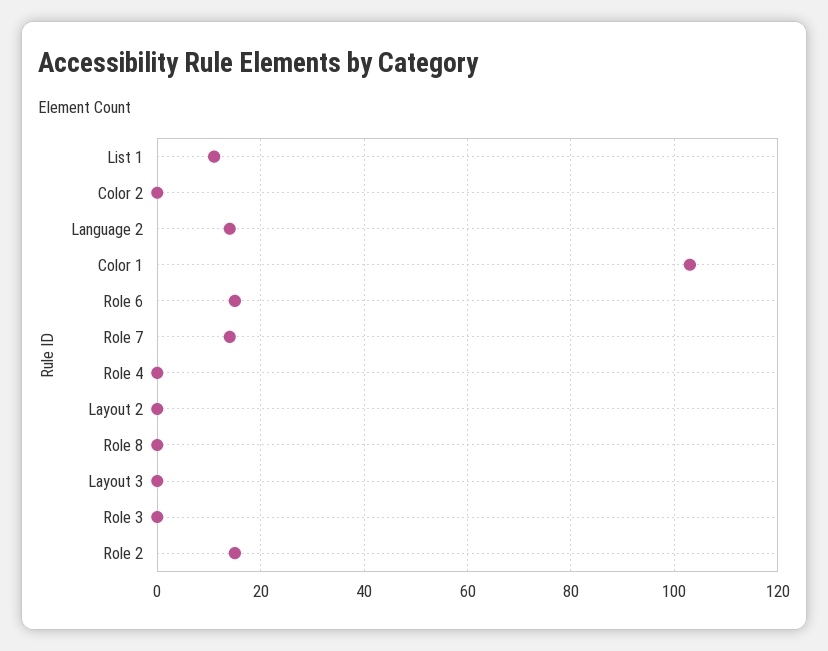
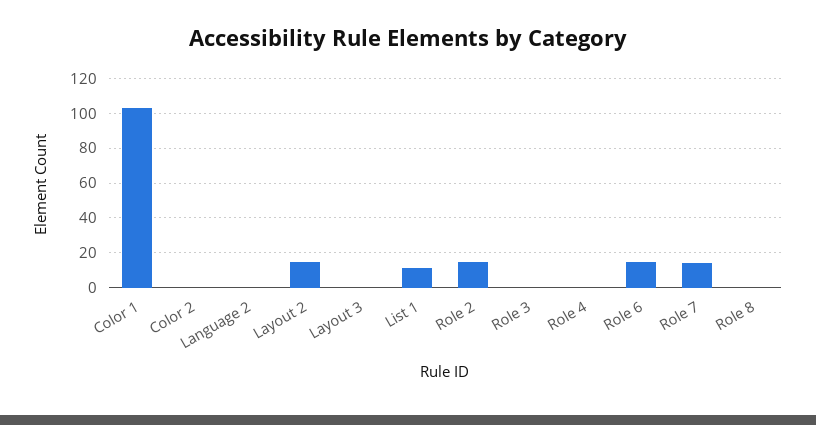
Language 2: 15 -> 0
Layout 2: 0 -> 15

